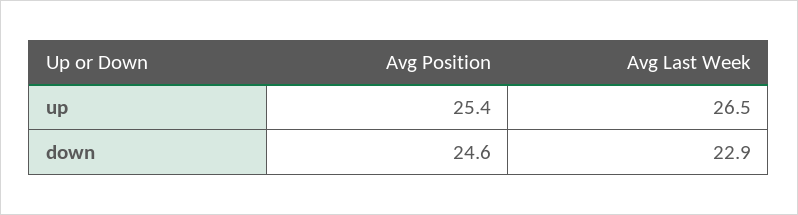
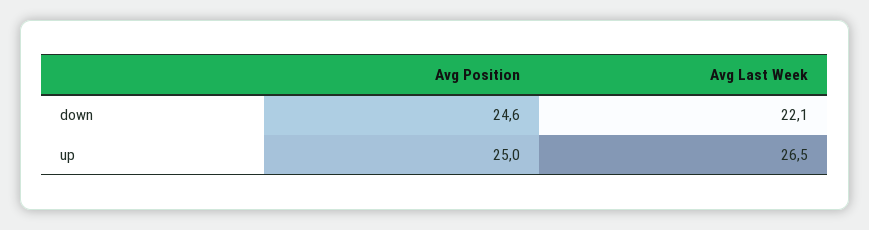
Avg Position, up: 25.4 -> 25
Avg Last Week, down: 22.9 -> 22.1

